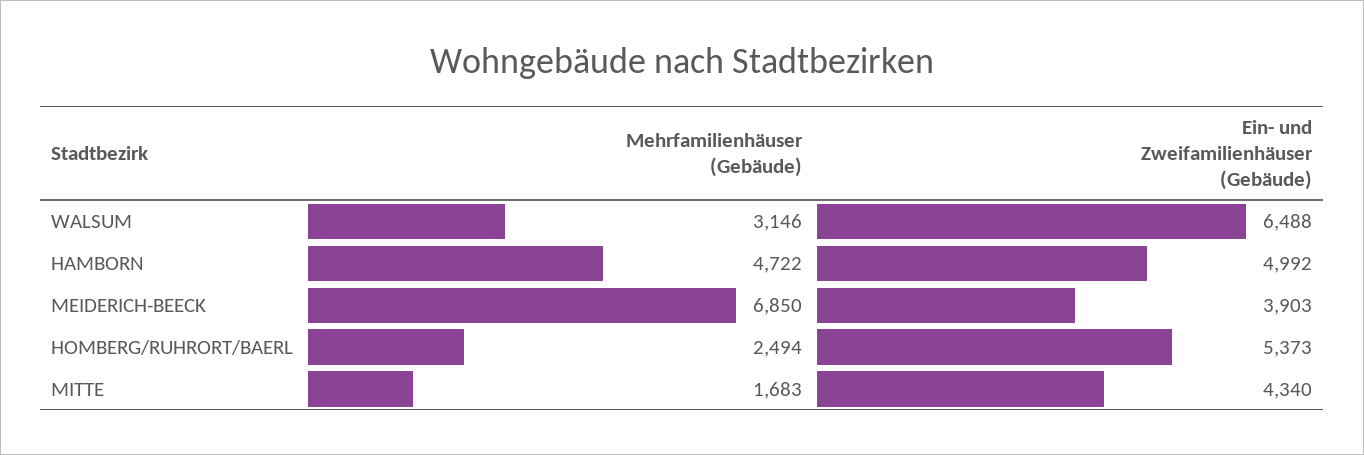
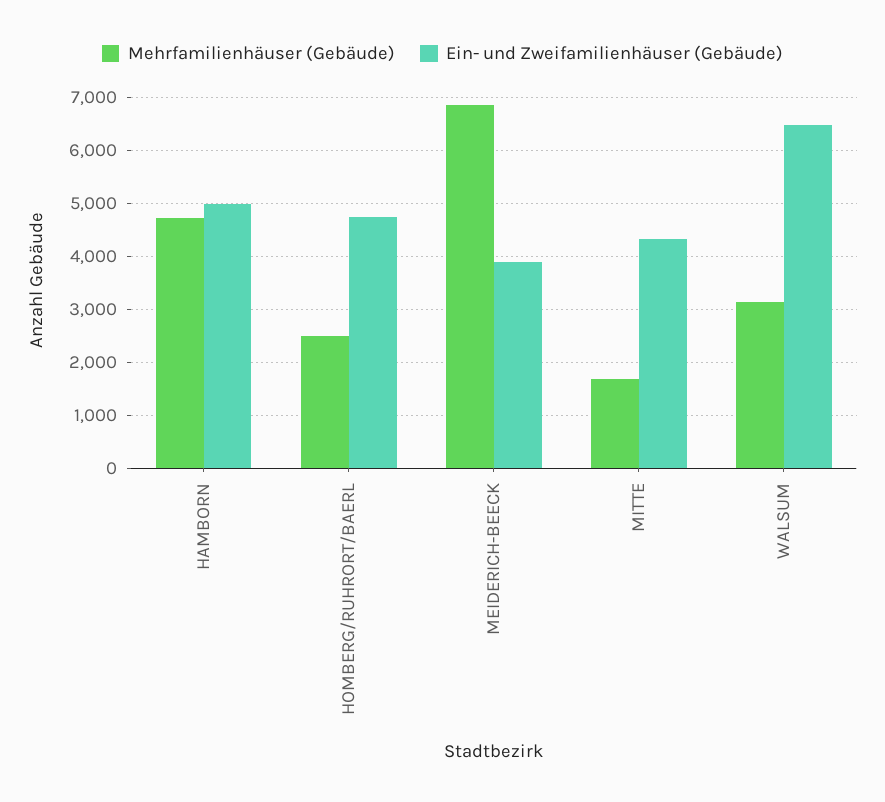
Ein- und Zweifamilienhäuser (Gebäude), HOMBERG/RUHRORT/BAERL: 5373 -> 4800

